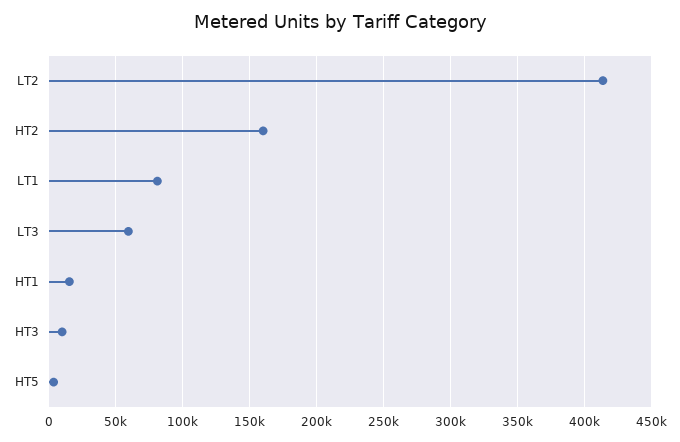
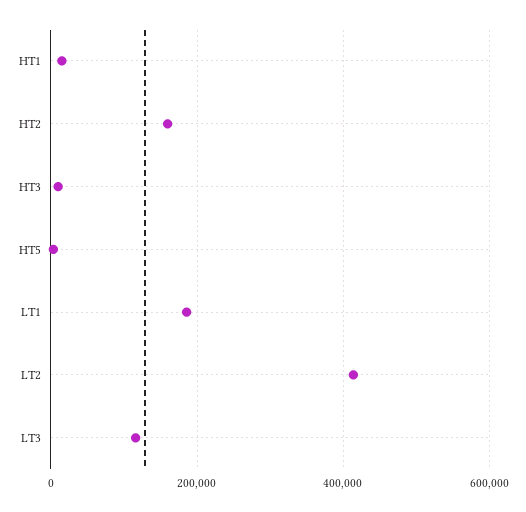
LT1: 80000 -> 180000
LT3: 60000 -> 120000

